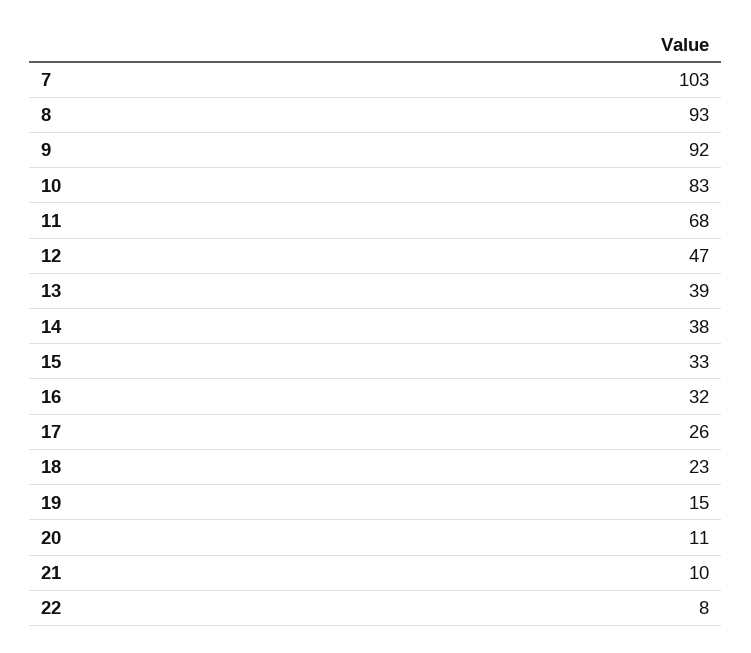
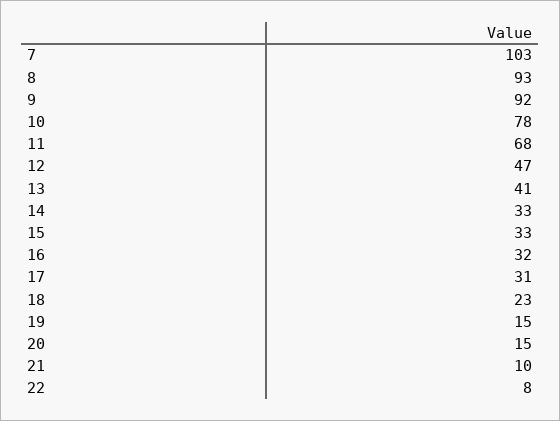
10: 83 -> 78
13: 39 -> 41
14: 38 -> 33
17: 26 -> 31
20: 11 -> 15

